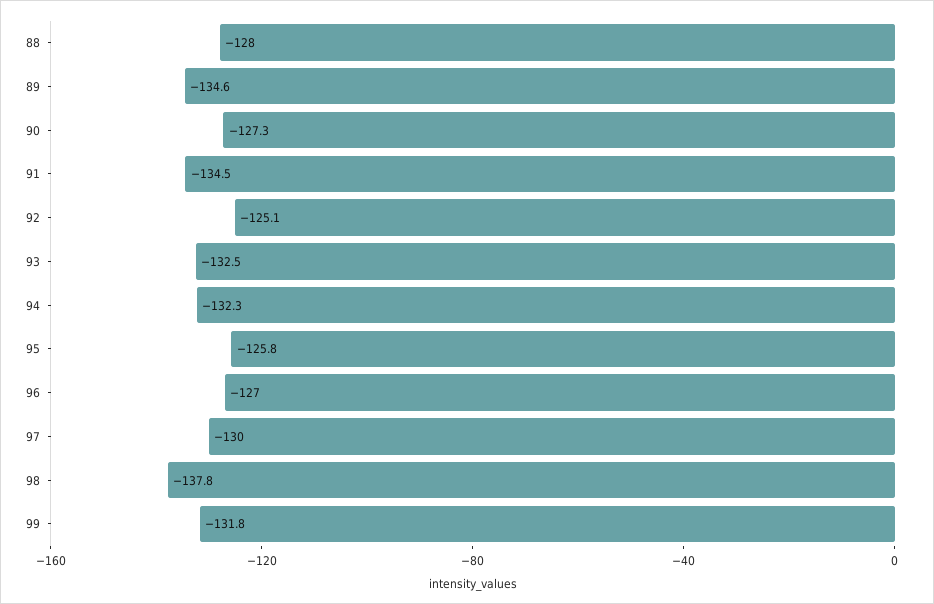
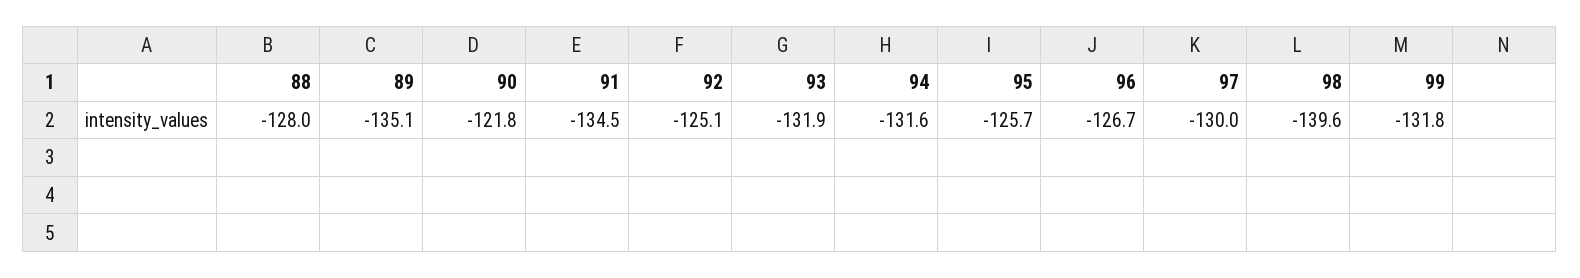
89: -134.6 -> -135.1
90: -127.3 -> -121.8
93: -132.5 -> -131.9
94: -132.3 -> -131.6
95: -125.8 -> -125.7
96: -127 -> -126.7
98: -137.8 -> -139.6

